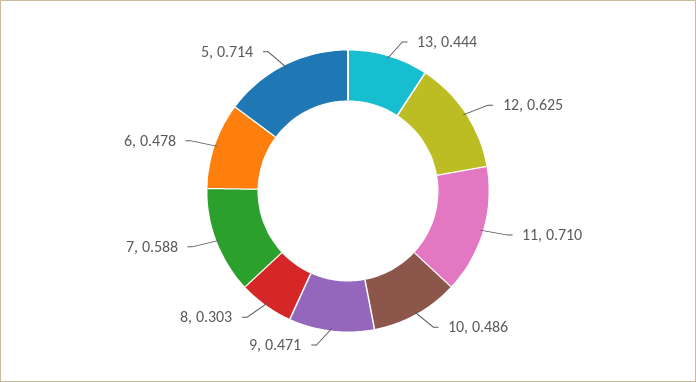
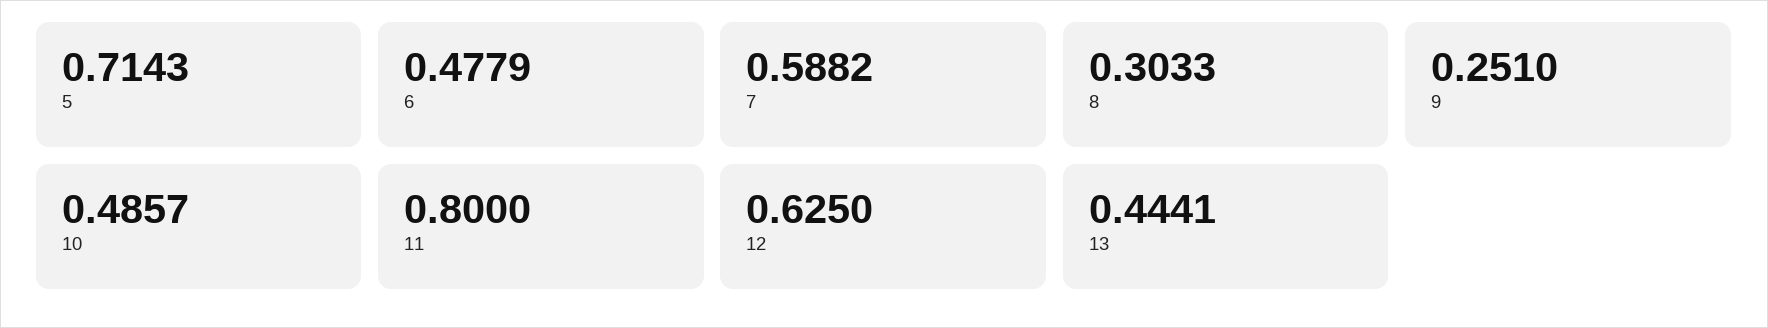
11: 0.71 -> 0.8
9: 0.471 -> 0.251

